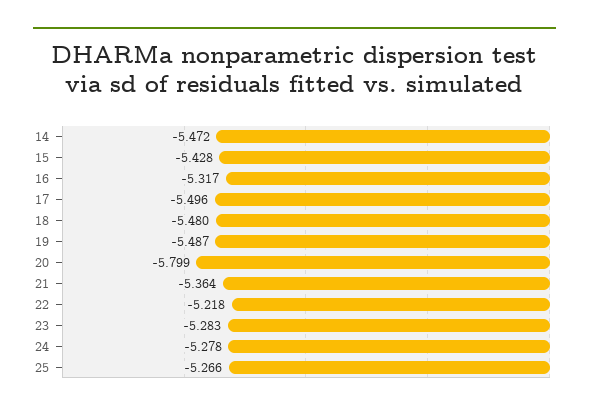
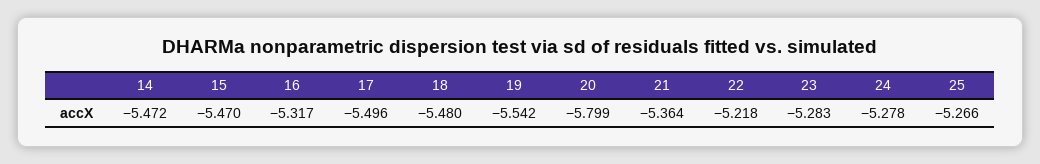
15: -5.428 -> -5.47
19: -5.487 -> -5.542

